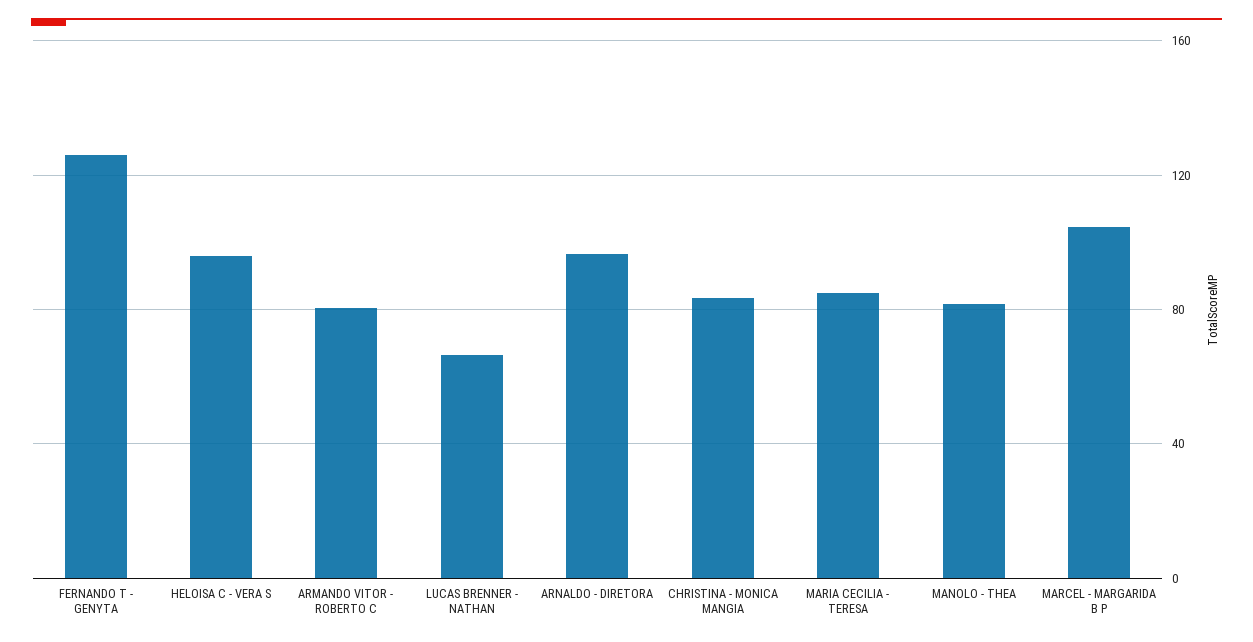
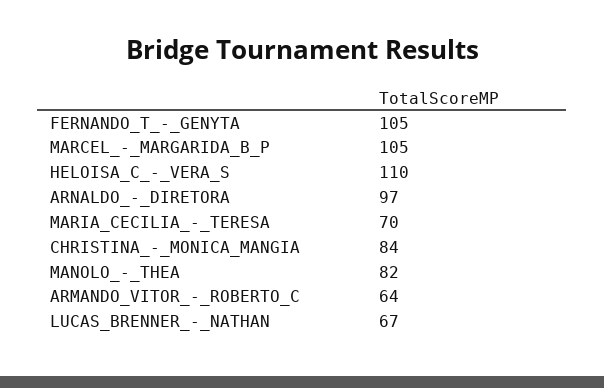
FERNANDO T - GENYTA: 125 -> 105
HELOISA C - VERA S: 95 -> 110
ARMANDO VITOR - ROBERTO C: 80 -> 64
MARIA CECILIA - TERESA: 85 -> 70

